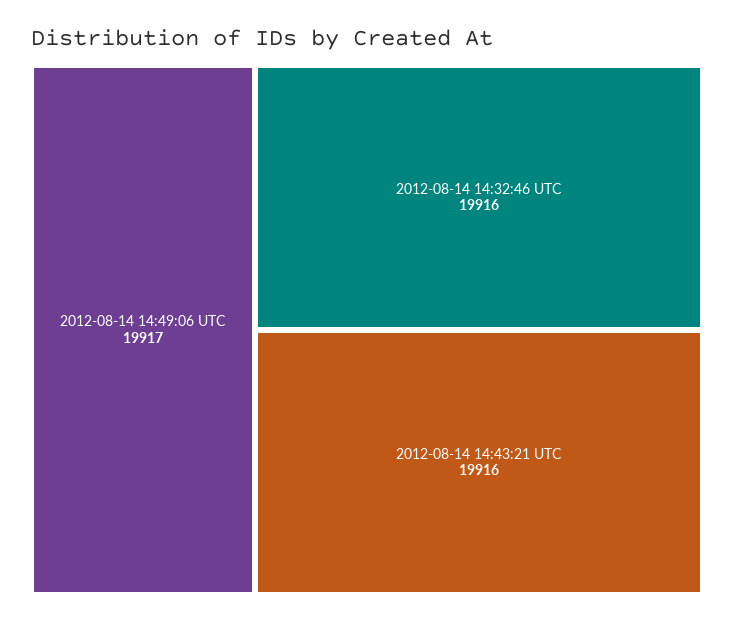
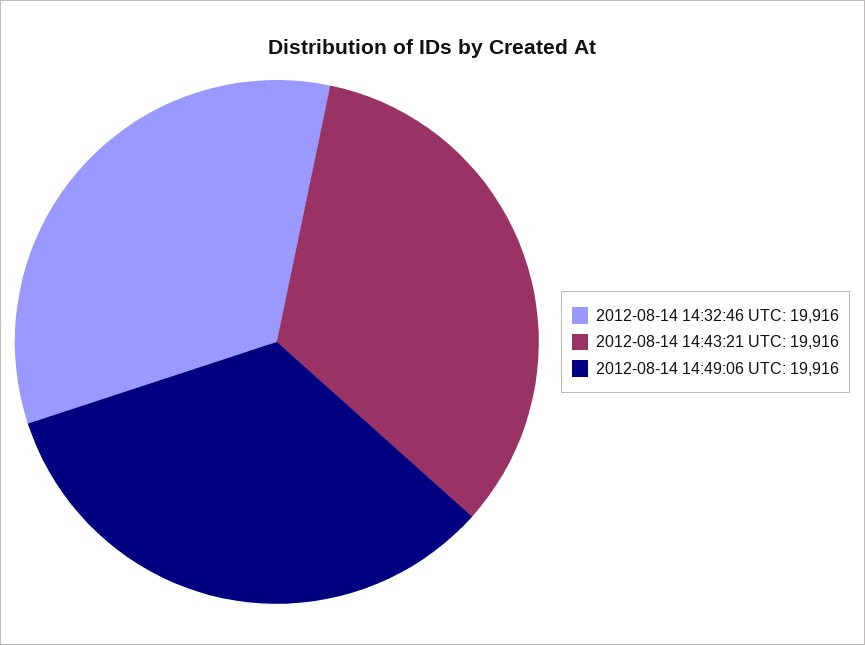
2012-08-14 14:49:06 UTC: 19917 -> 19916

